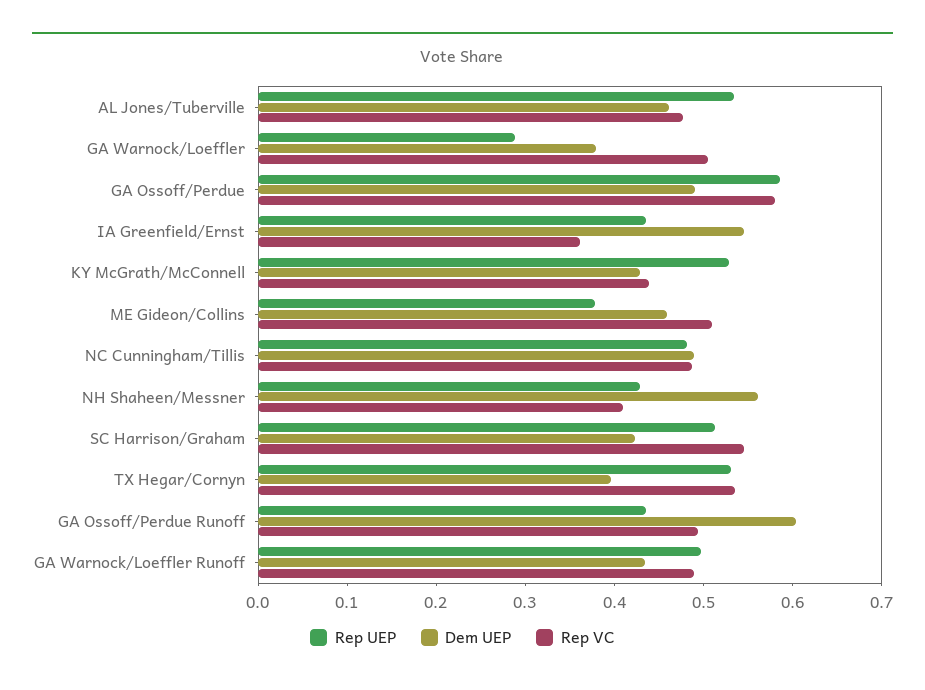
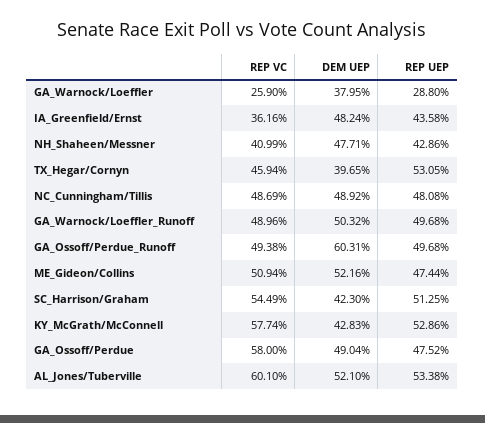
Dem UEP, AL Jones/Tuberville: 0.46 -> 0.521
Rep VC, AL Jones/Tuberville: 0.48 -> 0.601
Rep VC, GA Warnock/Loeffler: 0.5 -> 0.259
Rep UEP, GA Ossoff/Perdue: 0.58 -> 0.4752
Dem UEP, IA Greenfield/Ernst: 0.54 -> 0.4824
Rep VC, KY McGrath/McConnell: 0.44 -> 0.5774
Rep UEP, ME Gideon/Collins: 0.38 -> 0.4744
Dem UEP, ME Gideon/Collins: 0.46 -> 0.5216
Dem UEP, NH Shaheen/Messner: 0.56 -> 0.4771
Rep VC, TX Hegar/Cornyn: 0.54 -> 0.4594
Rep UEP, GA Ossoff/Perdue Runoff: 0.44 -> 0.4968
Dem UEP, GA Warnock/Loeffler Runoff: 0.44 -> 0.5032

